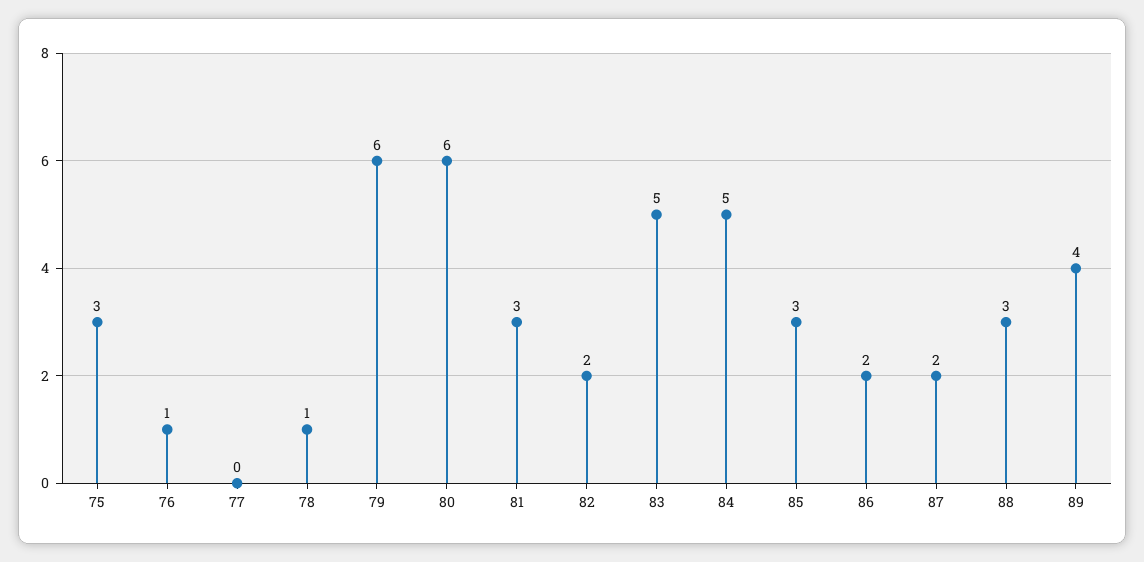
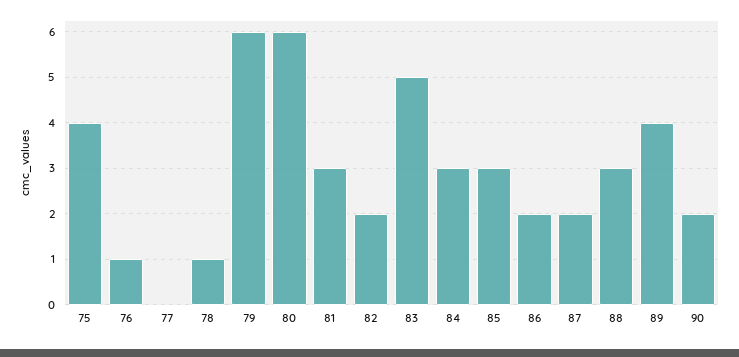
75: 3 -> 4
84: 5 -> 3
90: none -> 2

